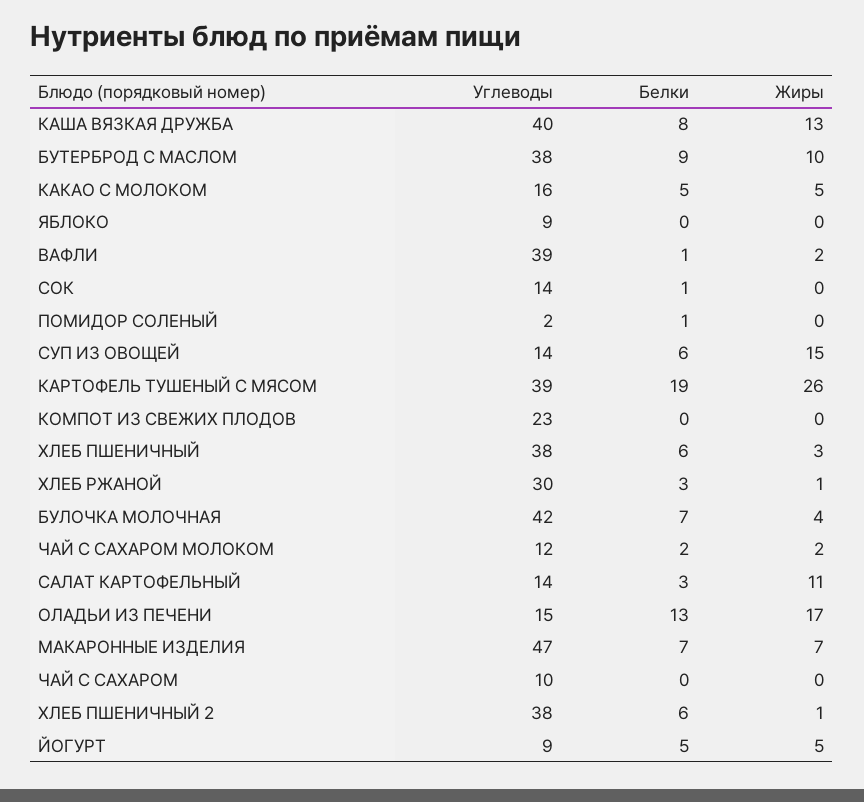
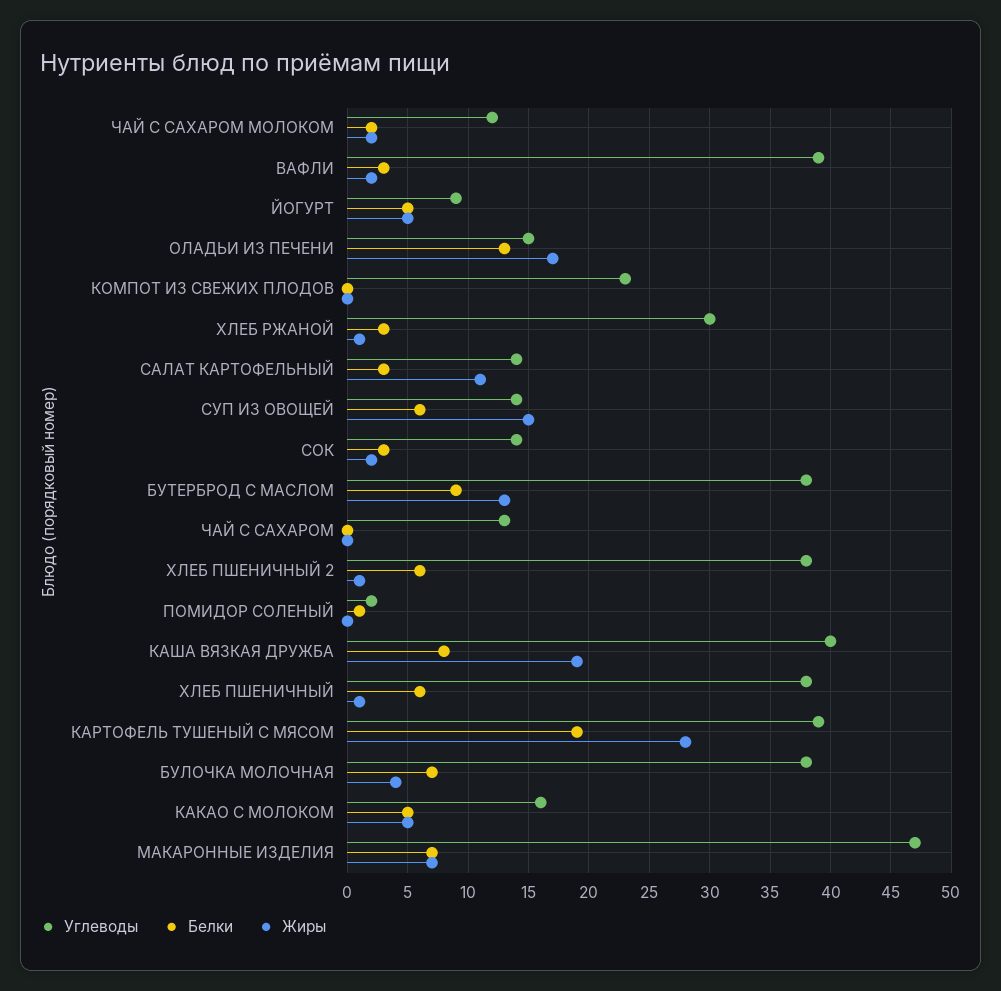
Жиры, КАША ВЯЗКАЯ ДРУЖБА: 13 -> 19
Жиры, БУТЕРБРОД С МАСЛОМ: 10 -> 13
Углеводы, ЯБЛОКО: 9 -> none
Белки, ЯБЛОКО: 0 -> none
Жиры, ЯБЛОКО: 0 -> none
Белки, ВАФЛИ: 1 -> 3
Белки, СОК: 1 -> 3
Жиры, СОК: 0 -> 2
Жиры, КАРТОФЕЛЬ ТУШЕНЫЙ С МЯСОМ: 26 -> 28
Жиры, ХЛЕБ ПШЕНИЧНЫЙ: 3 -> 1
Углеводы, БУЛОЧКА МОЛОЧНАЯ: 42 -> 38
Углеводы, ЧАЙ С САХАРОМ: 10 -> 13

